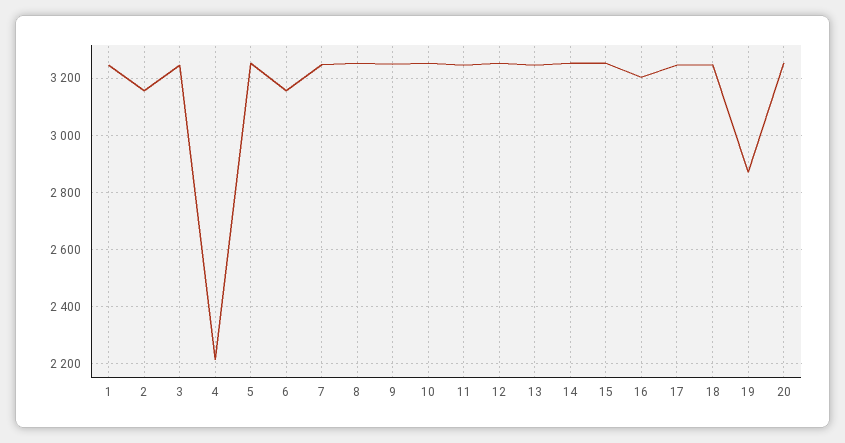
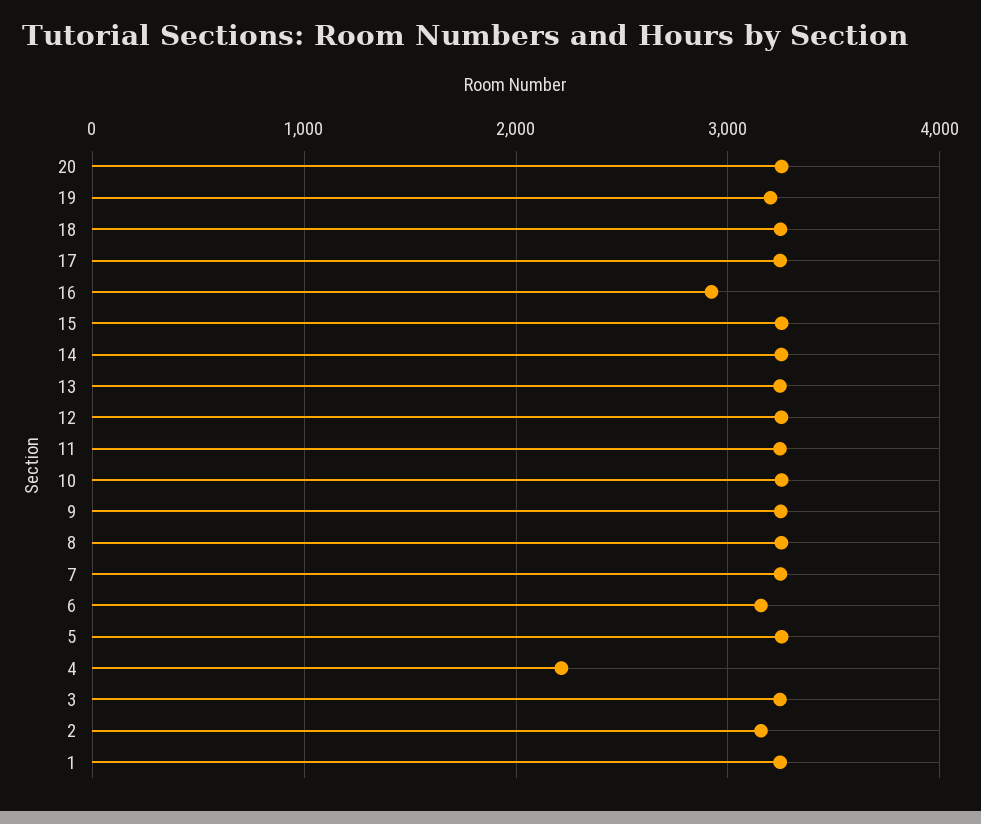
16: 3200 -> 2900
19: 2875 -> 3200

